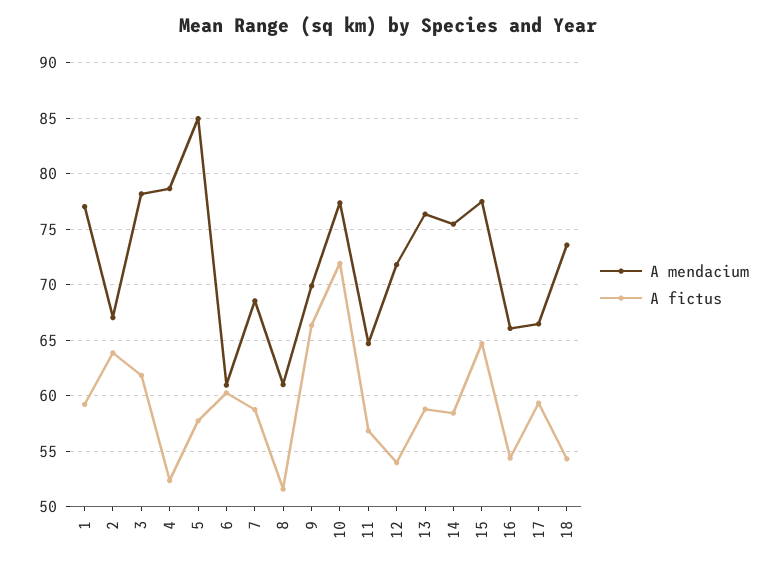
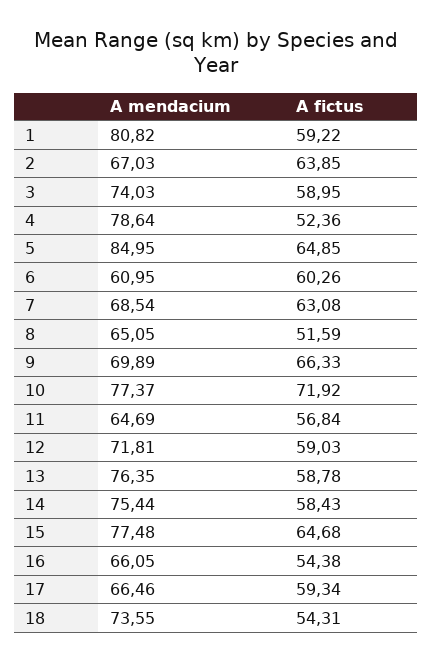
A mendacium, 1: 77 -> 80.82
A mendacium, 3: 78 -> 74.03
A fictus, 3: 62 -> 58.95
A fictus, 5: 58 -> 64.85
A fictus, 7: 59 -> 63.08
A mendacium, 8: 61 -> 65.05
A fictus, 12: 54 -> 59.03

